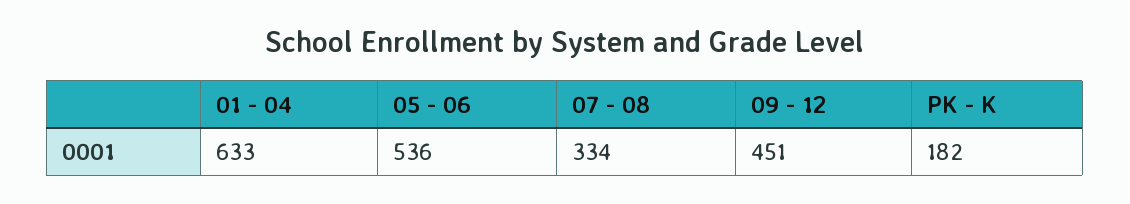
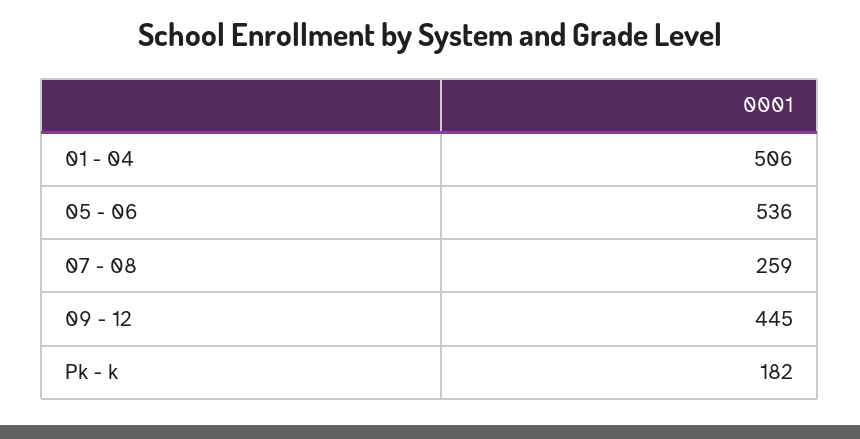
01 - 04: 633 -> 506
07 - 08: 334 -> 259
09 - 12: 451 -> 445

